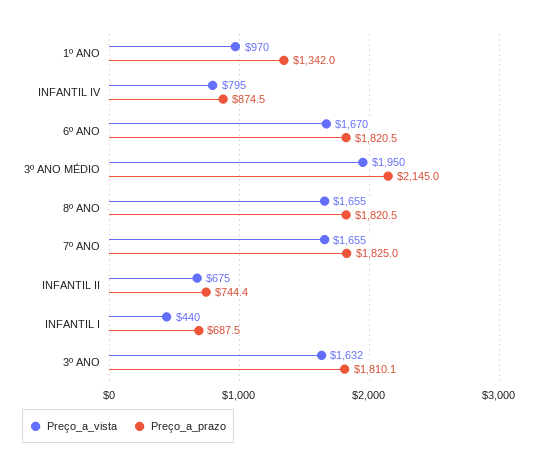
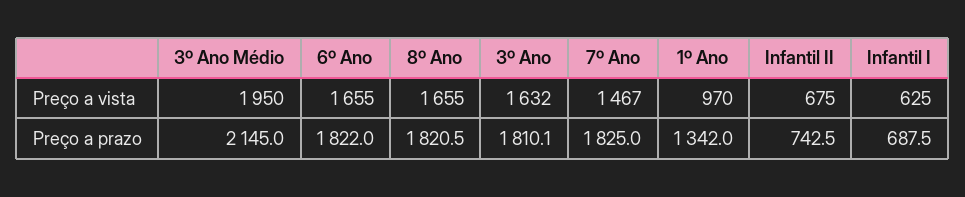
Preço_a_vista, INFANTIL IV: 795 -> none
Preço_a_prazo, INFANTIL IV: 874.5 -> none
Preço_a_vista, 6º ANO: 1670 -> 1655
Preço_a_prazo, 6º ANO: 1820.5 -> 1822
Preço_a_vista, 7º ANO: 1655 -> 1467
Preço_a_prazo, INFANTIL II: 744.4 -> 742.5
Preço_a_vista, INFANTIL I: 440 -> 625

